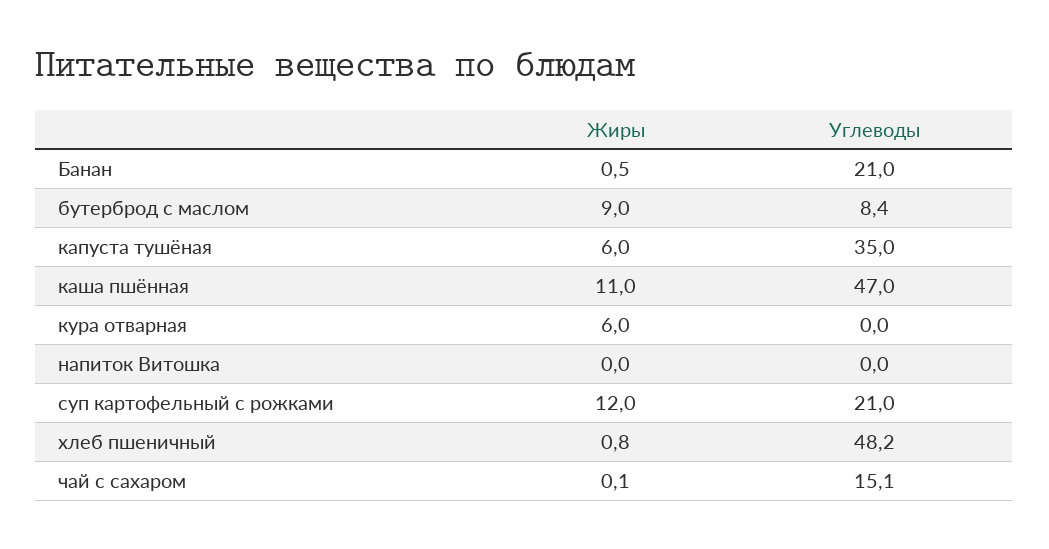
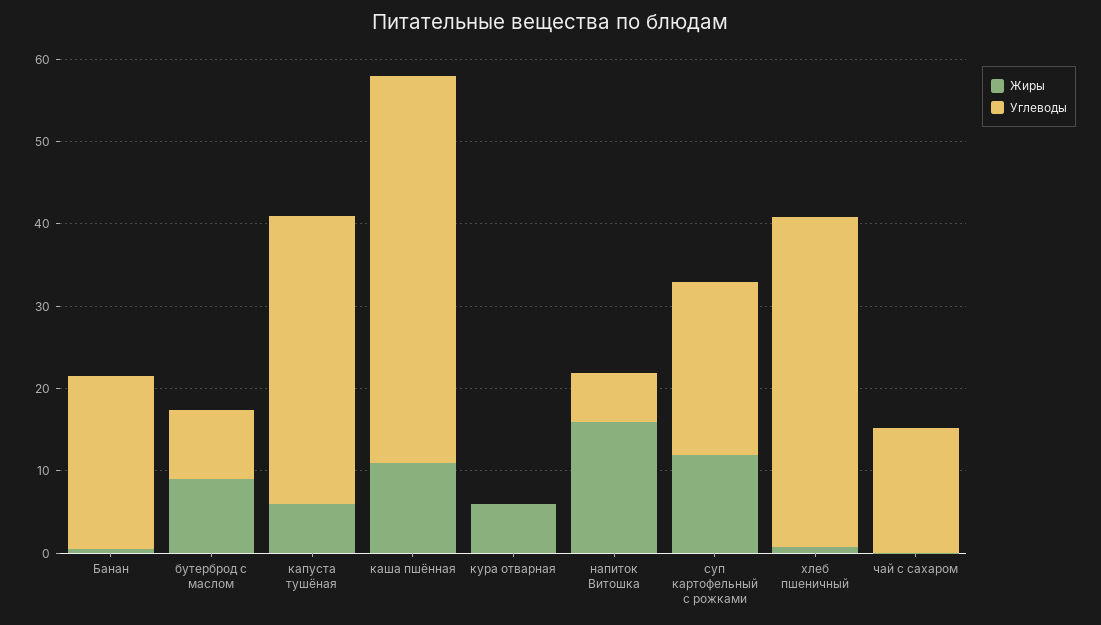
Жиры, напиток Витошка: 0 -> 16
Углеводы, напиток Витошка: 0 -> 6
Углеводы, хлеб пшеничный: 48.2 -> 40

